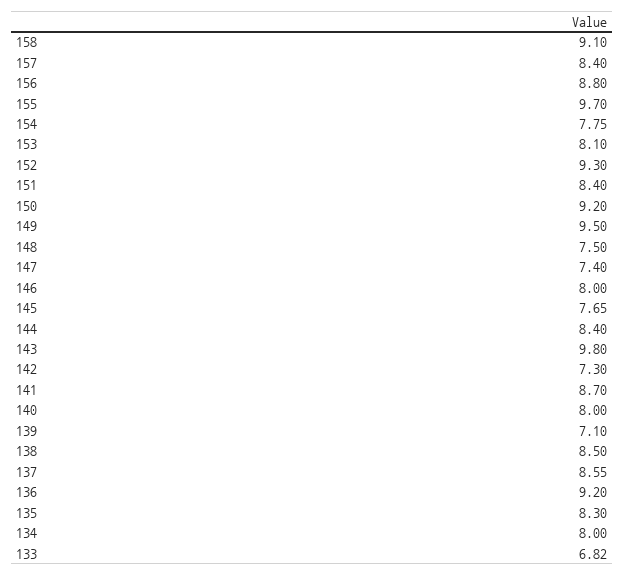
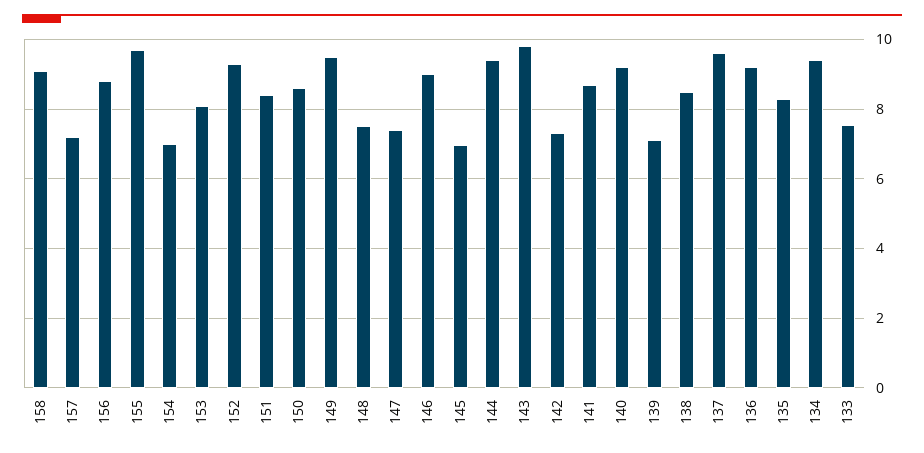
157: 8.4 -> 7.2
154: 7.75 -> 7
150: 9.2 -> 8.6
146: 8 -> 9
145: 7.65 -> 7
144: 8.4 -> 9.4
140: 8 -> 9.2
137: 8.55 -> 9.6
134: 8 -> 9.4
133: 6.82 -> 7.6

